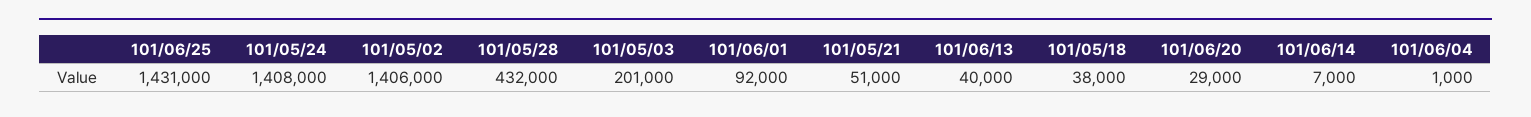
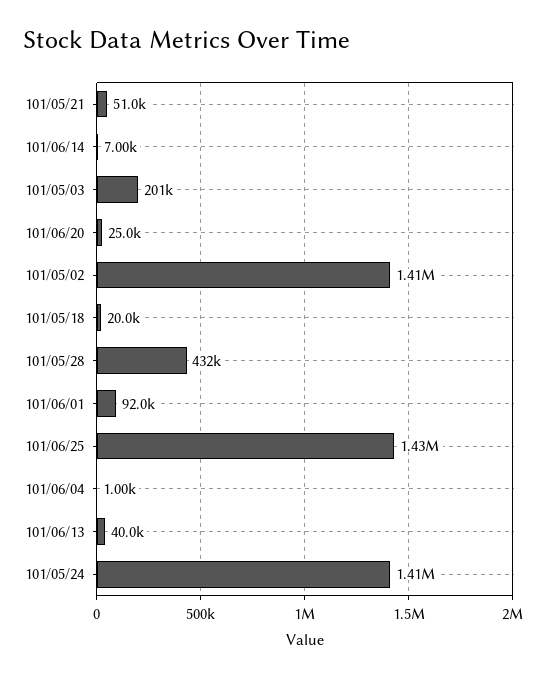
101/05/18: 38000 -> 20000
101/06/20: 29000 -> 25000

